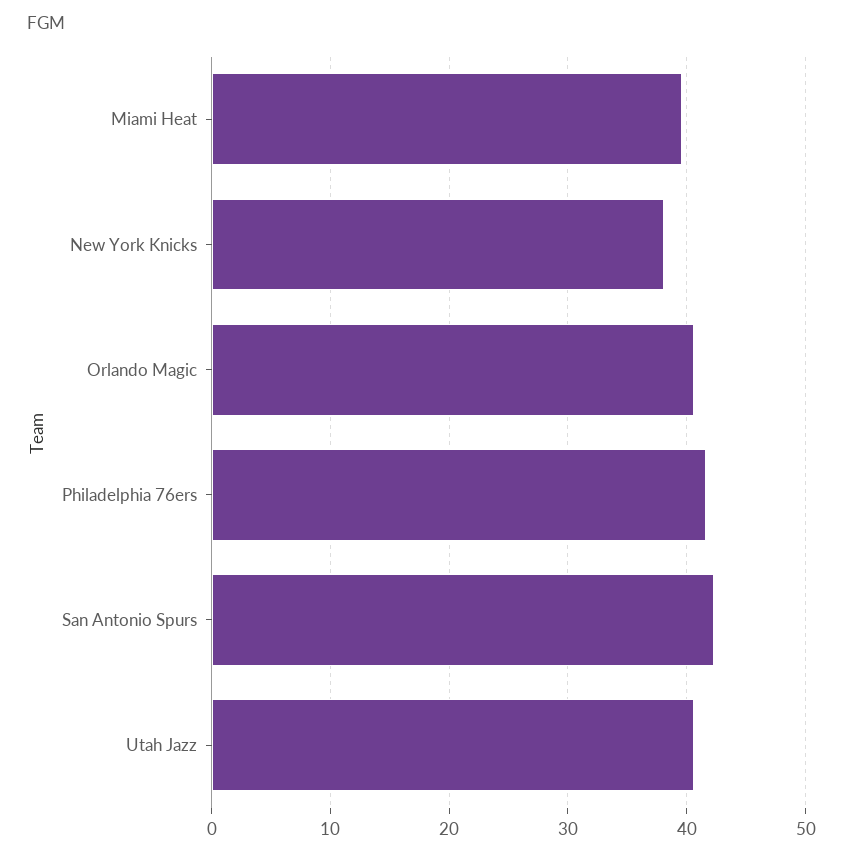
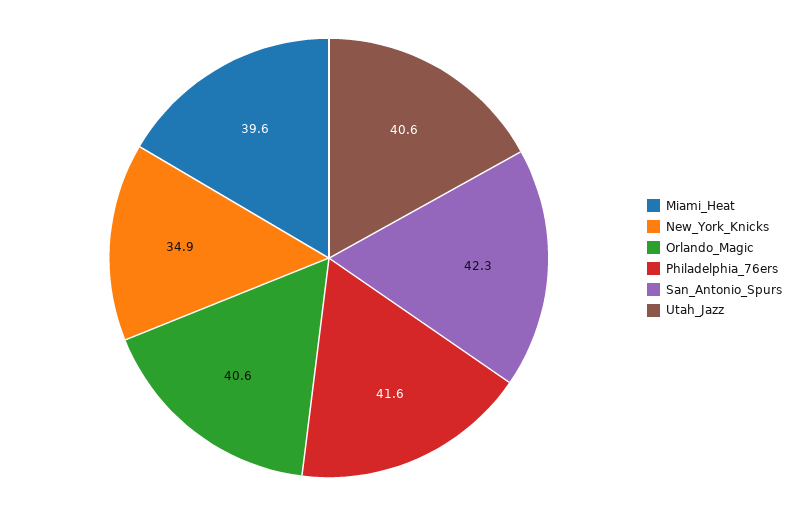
New York Knicks: 38 -> 34.9

